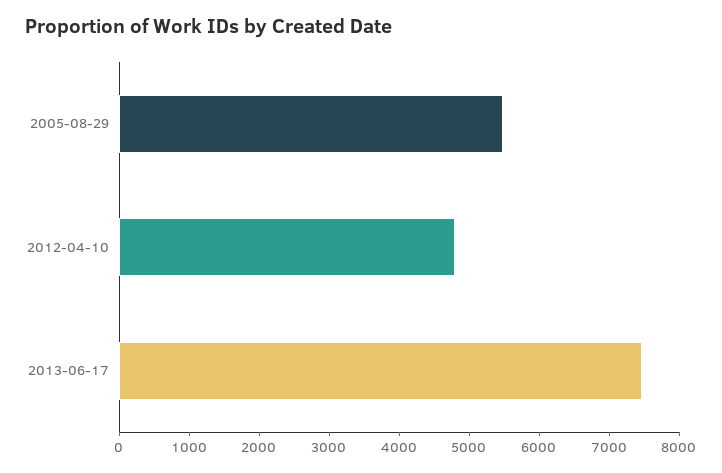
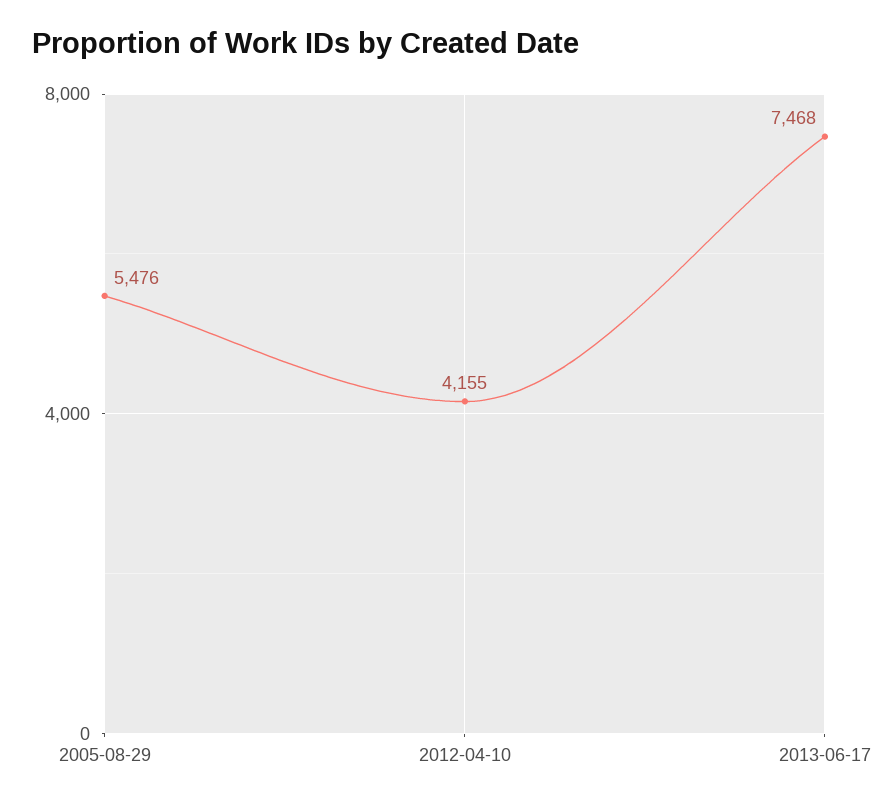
2012-04-10: 4800 -> 4155

